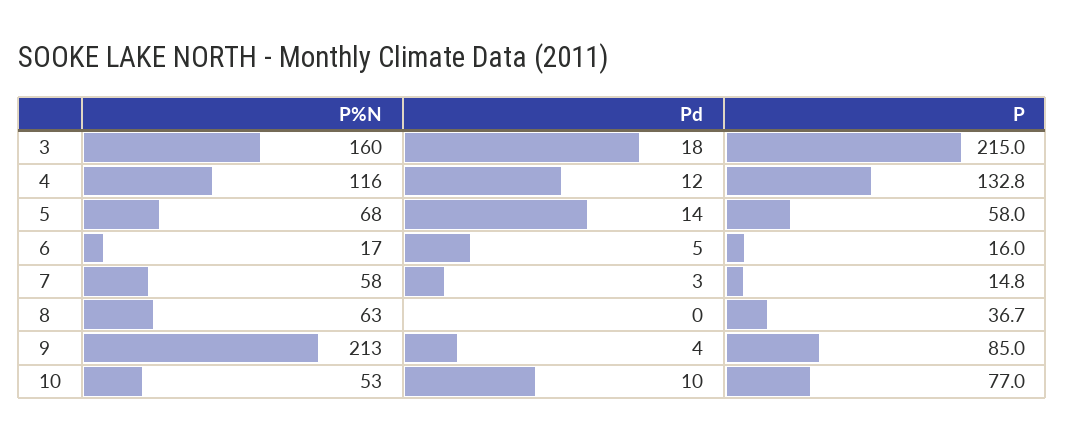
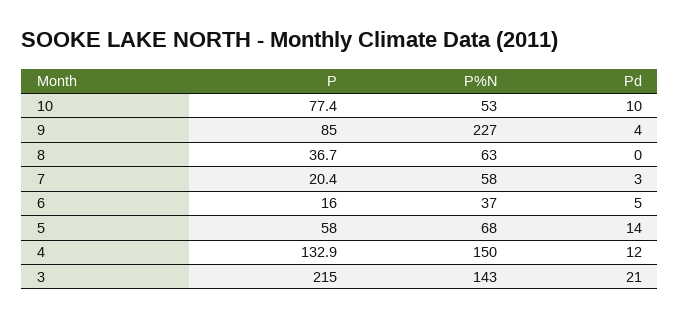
P%N, 3: 160 -> 143
Pd, 3: 18 -> 21
P%N, 4: 116 -> 150
P, 4: 132.8 -> 132.9
P%N, 6: 17 -> 37
P, 7: 14.8 -> 20.4
P%N, 9: 213 -> 227
P, 10: 77 -> 77.4

